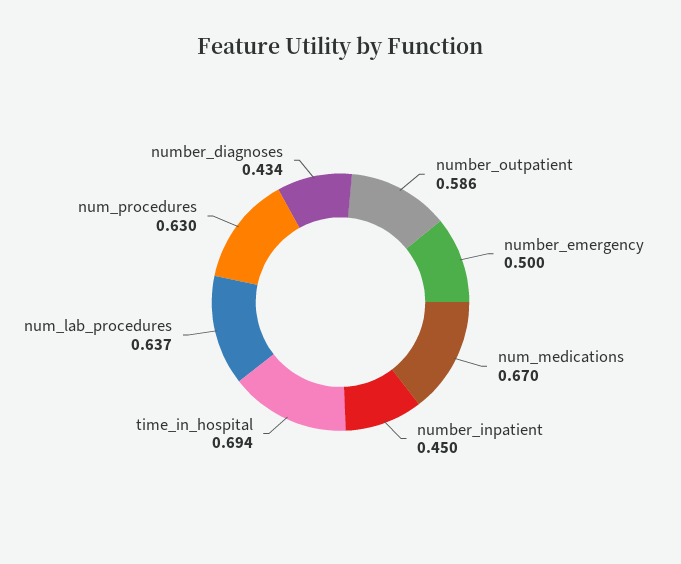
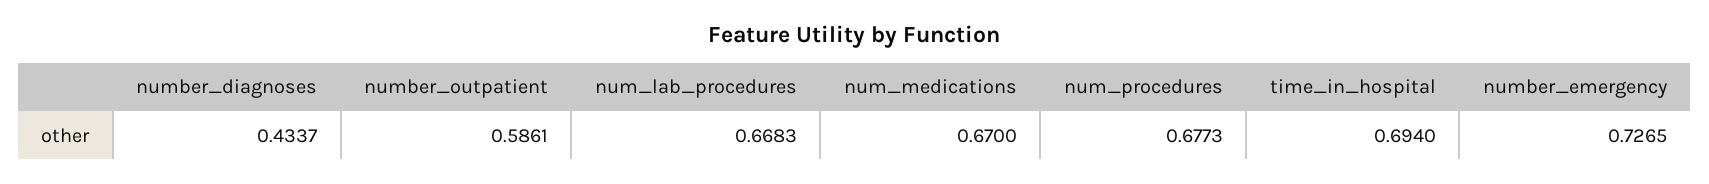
number_emergency: 0.5 -> 0.7265
number_inpatient: 0.45 -> none
num_lab_procedures: 0.637 -> 0.6683
num_procedures: 0.63 -> 0.6773

